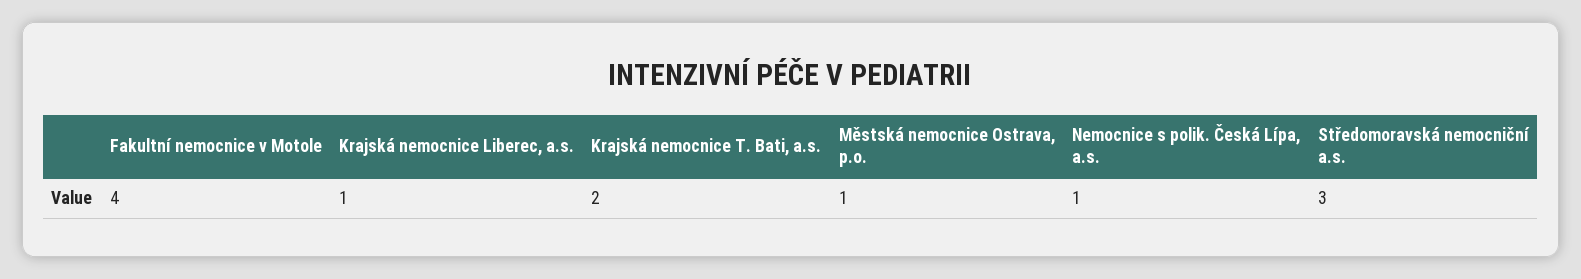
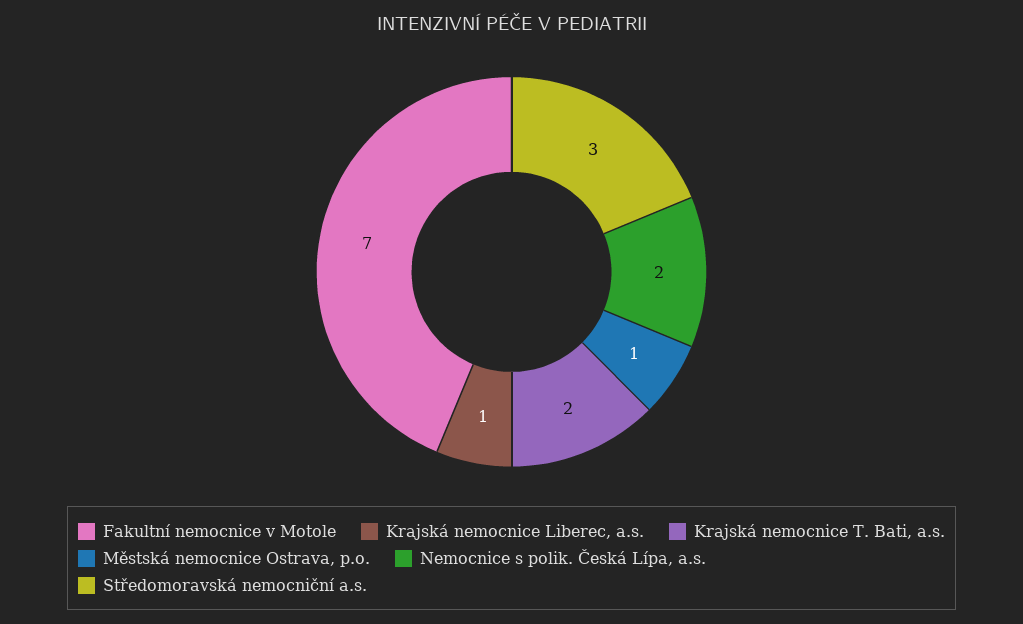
Fakultní nemocnice v Motole: 4 -> 7
Nemocnice s polik. Česká Lípa, a.s.: 1 -> 2

